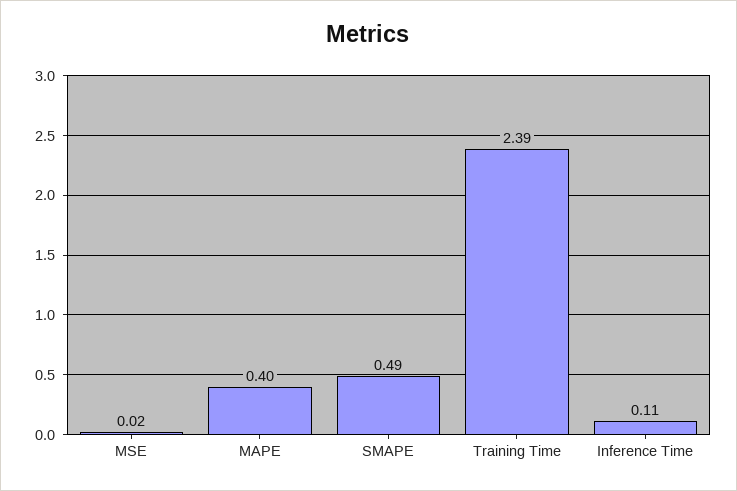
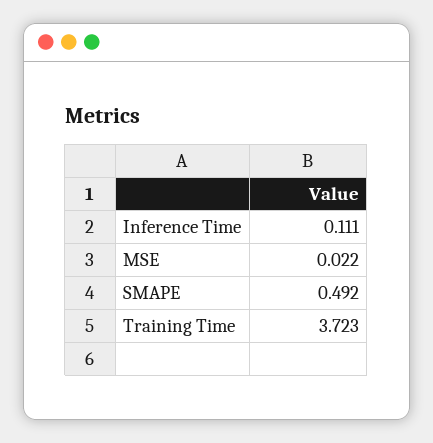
MAPE: 0.4 -> none
Training Time: 2.39 -> 3.723

